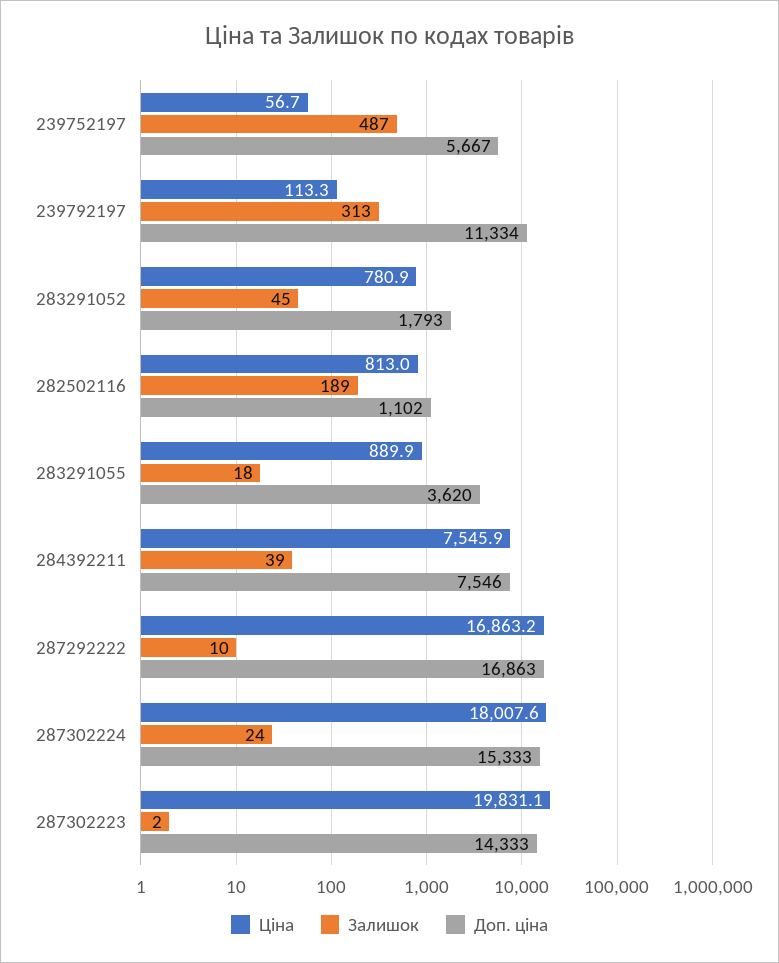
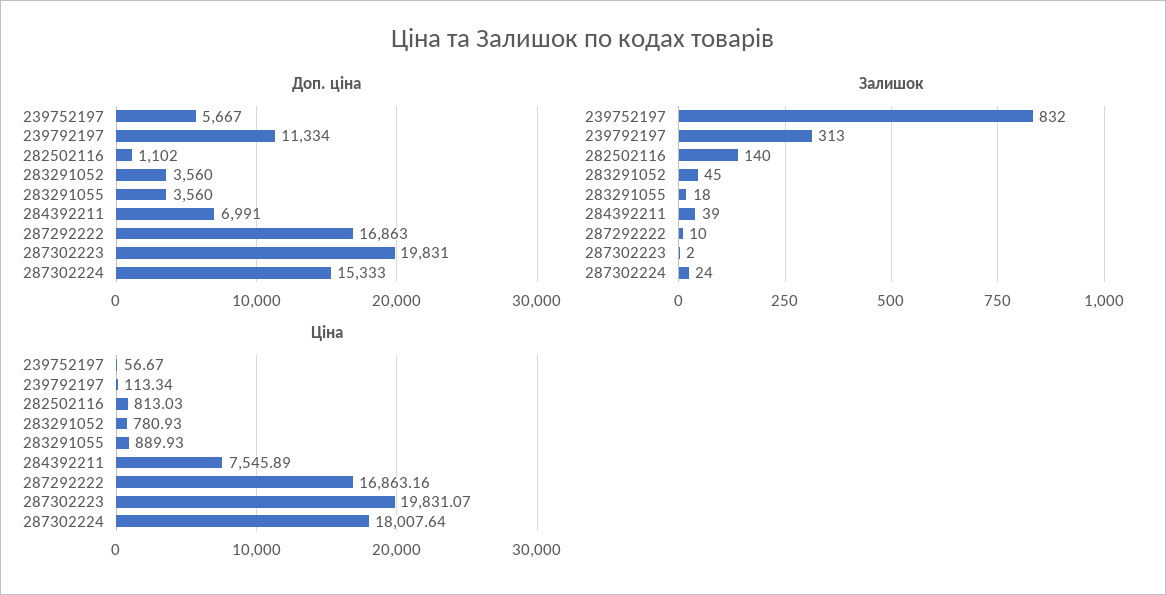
Залишок, 239752197: 487 -> 832
Доп. ціна, 283291052: 1793 -> 3560
Залишок, 282502116: 189 -> 140
Доп. ціна, 283291055: 3620 -> 3560
Доп. ціна, 284392211: 7546 -> 6991
Доп. ціна, 287302223: 14333 -> 19831

